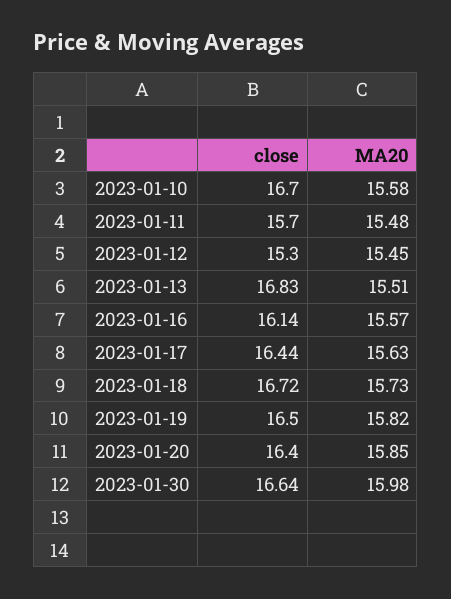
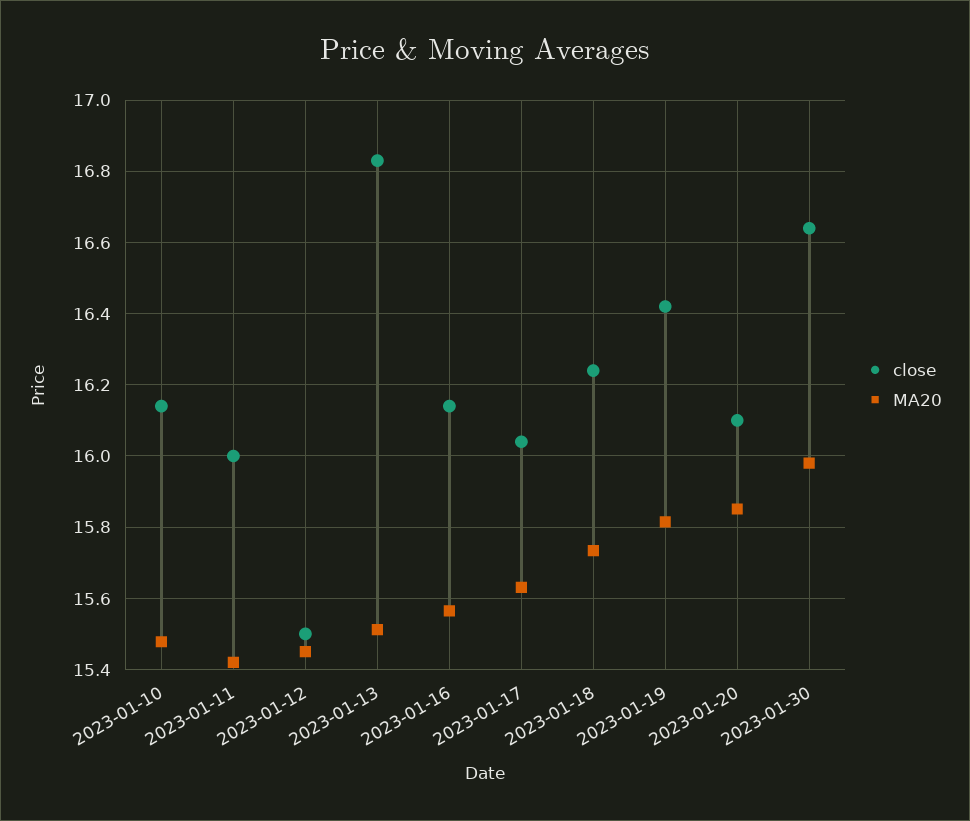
close, 2023-01-10: 16.7 -> 16.14
MA20, 2023-01-10: 15.58 -> 15.48
close, 2023-01-11: 15.7 -> 16
MA20, 2023-01-11: 15.48 -> 15.42
close, 2023-01-12: 15.3 -> 15.5
close, 2023-01-17: 16.44 -> 16.04
close, 2023-01-18: 16.72 -> 16.24
close, 2023-01-19: 16.5 -> 16.42
close, 2023-01-20: 16.4 -> 16.1

